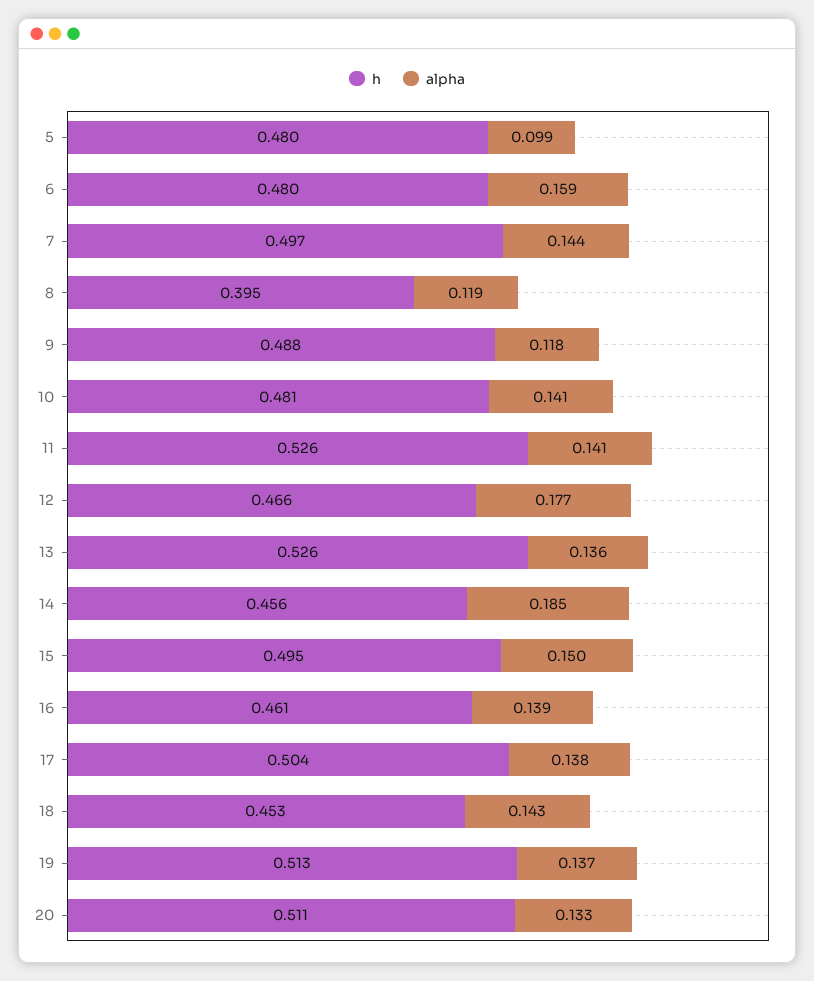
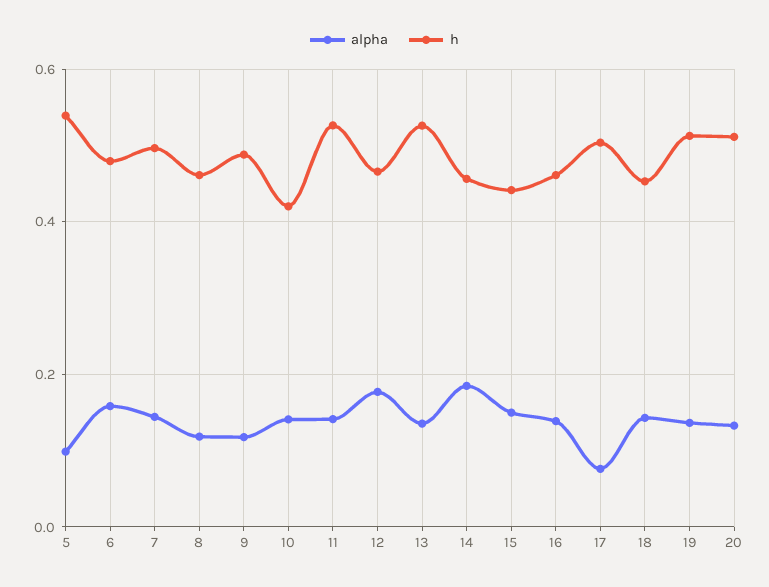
h, 5: 0.48 -> 0.54
h, 8: 0.395 -> 0.46
h, 10: 0.481 -> 0.42
h, 15: 0.495 -> 0.44
alpha, 17: 0.138 -> 0.08

